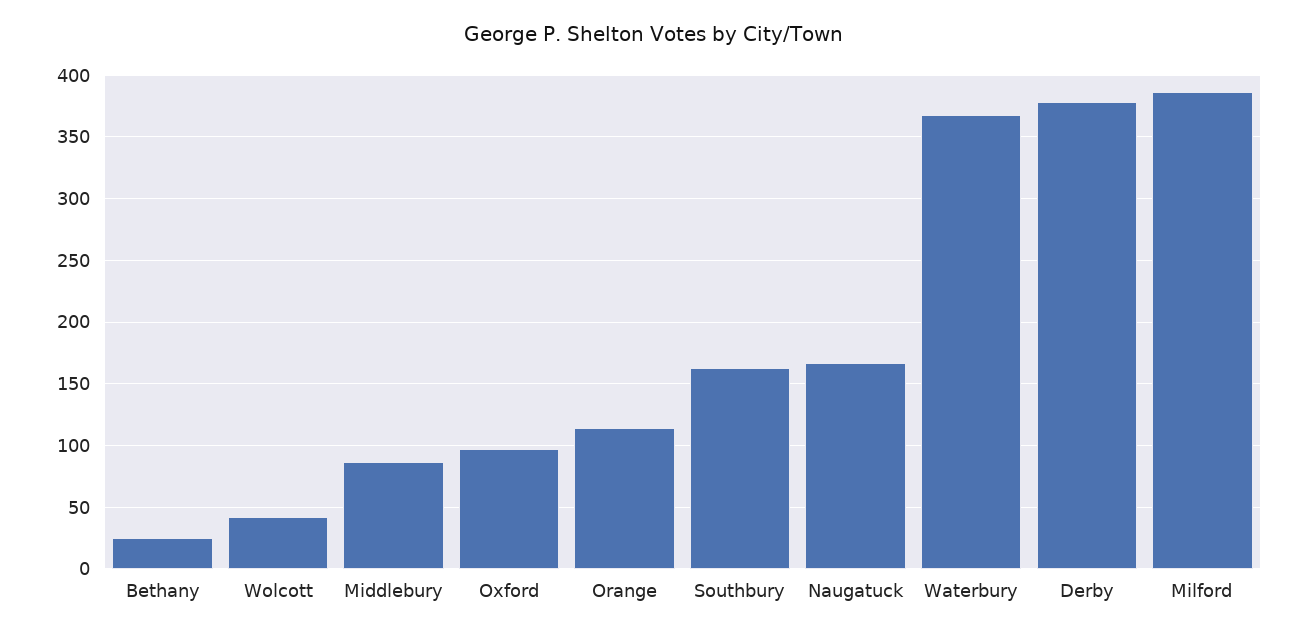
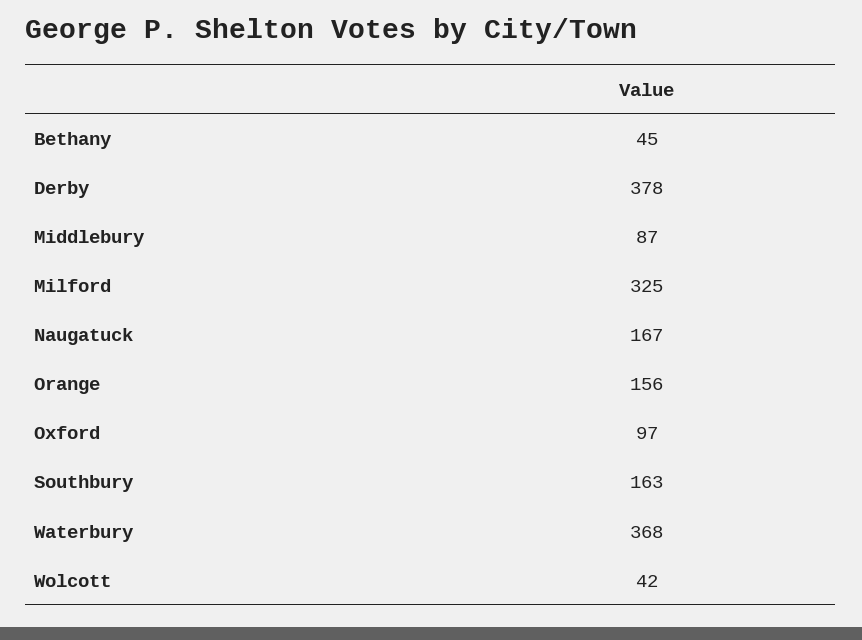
Bethany: 25 -> 45
Orange: 115 -> 156
Milford: 385 -> 325

